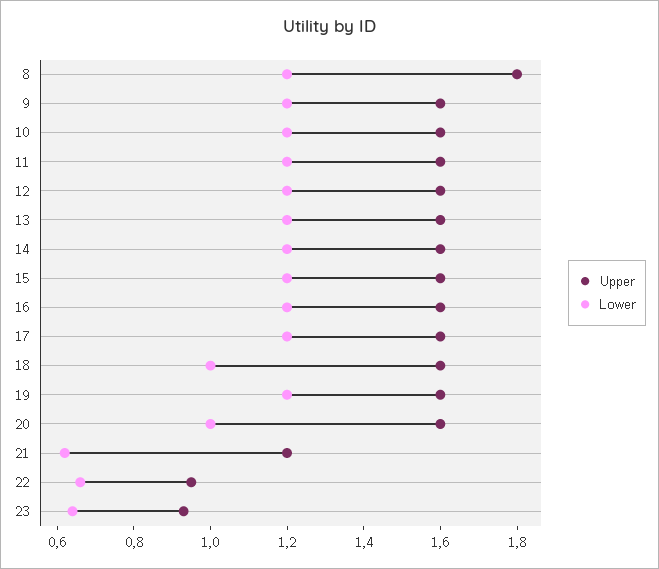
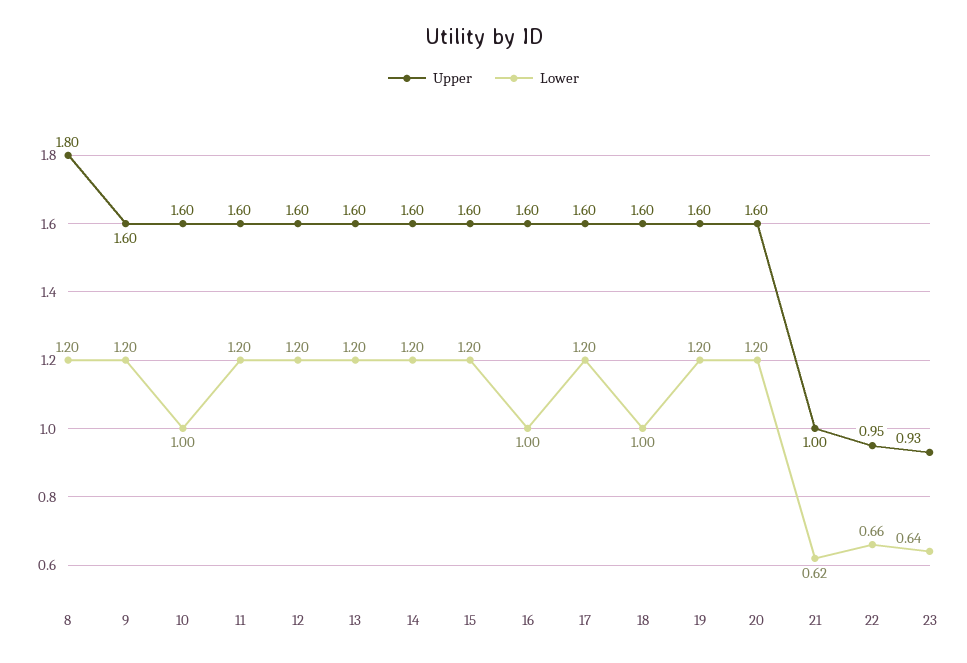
Lower, 10: 1.2 -> 1
Lower, 16: 1.2 -> 1
Lower, 20: 1 -> 1.2
Upper, 21: 1.2 -> 1

